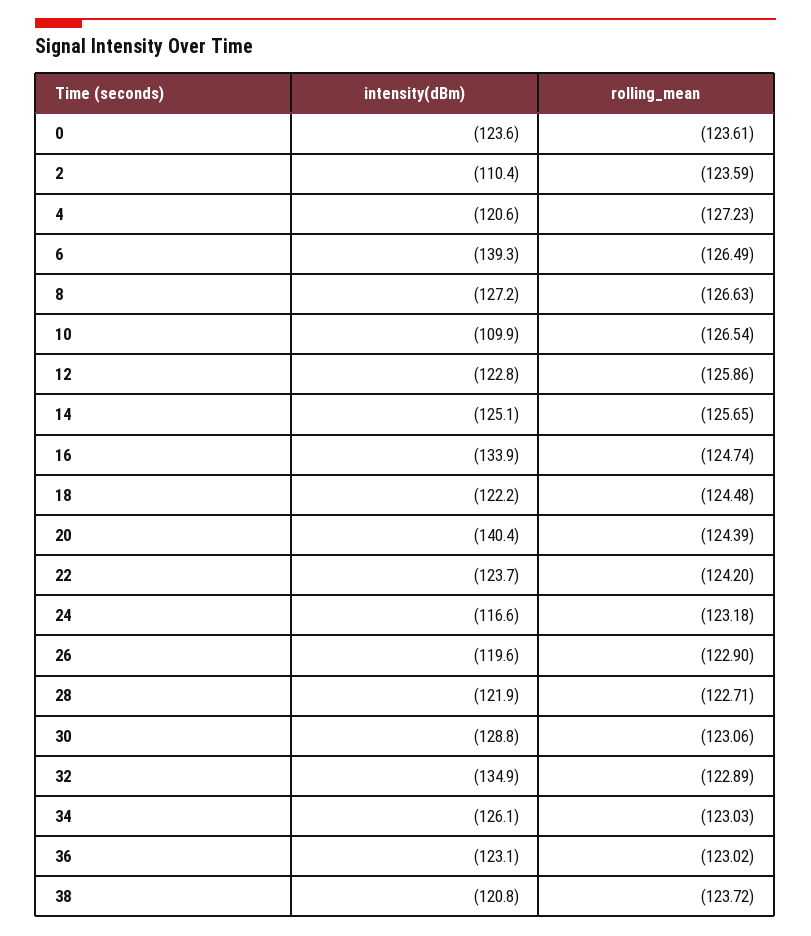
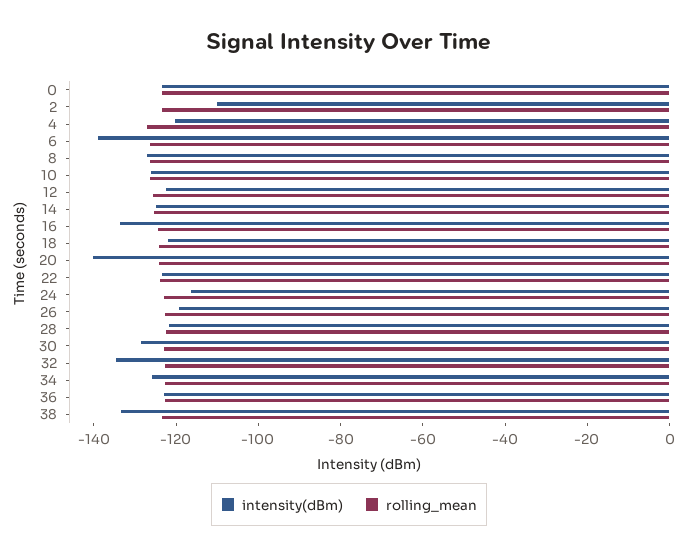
intensity(dBm), 10: -109.9 -> -125
intensity(dBm), 38: -120.8 -> -135

